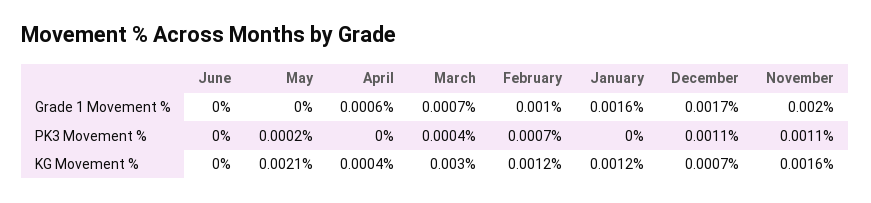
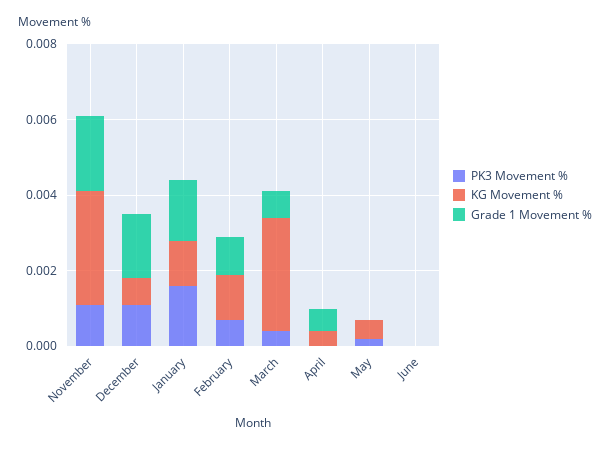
PK3 Movement %, January: 0 -> 0.0015
KG Movement %, May: 0.0021 -> 0.0005
KG Movement %, November: 0.0016 -> 0.003

